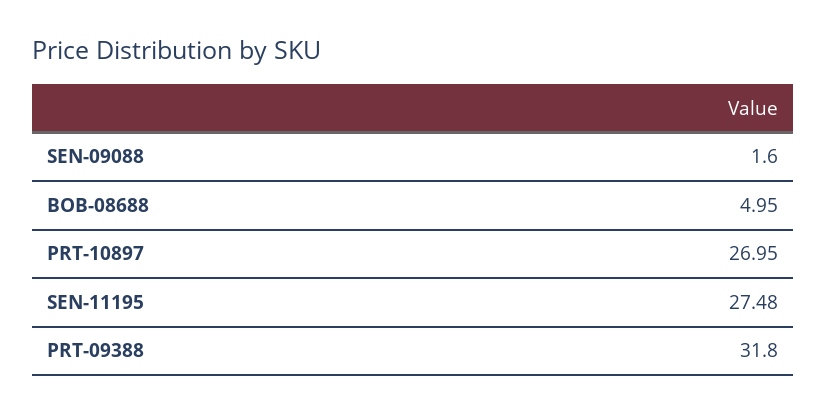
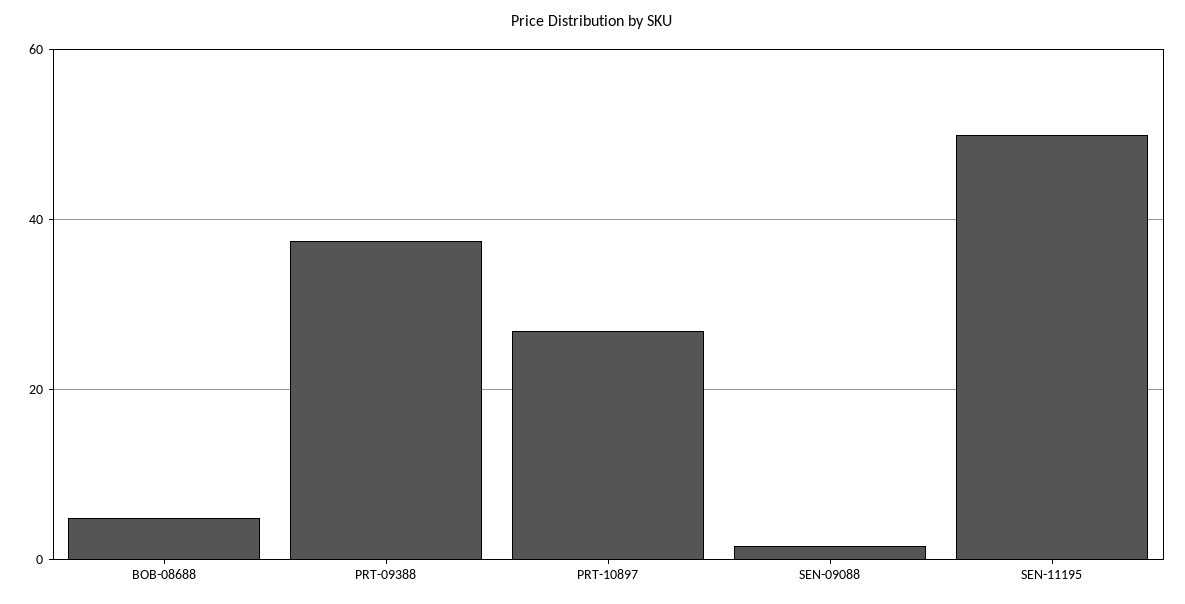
SEN-11195: 27.48 -> 50
PRT-09388: 31.8 -> 38

